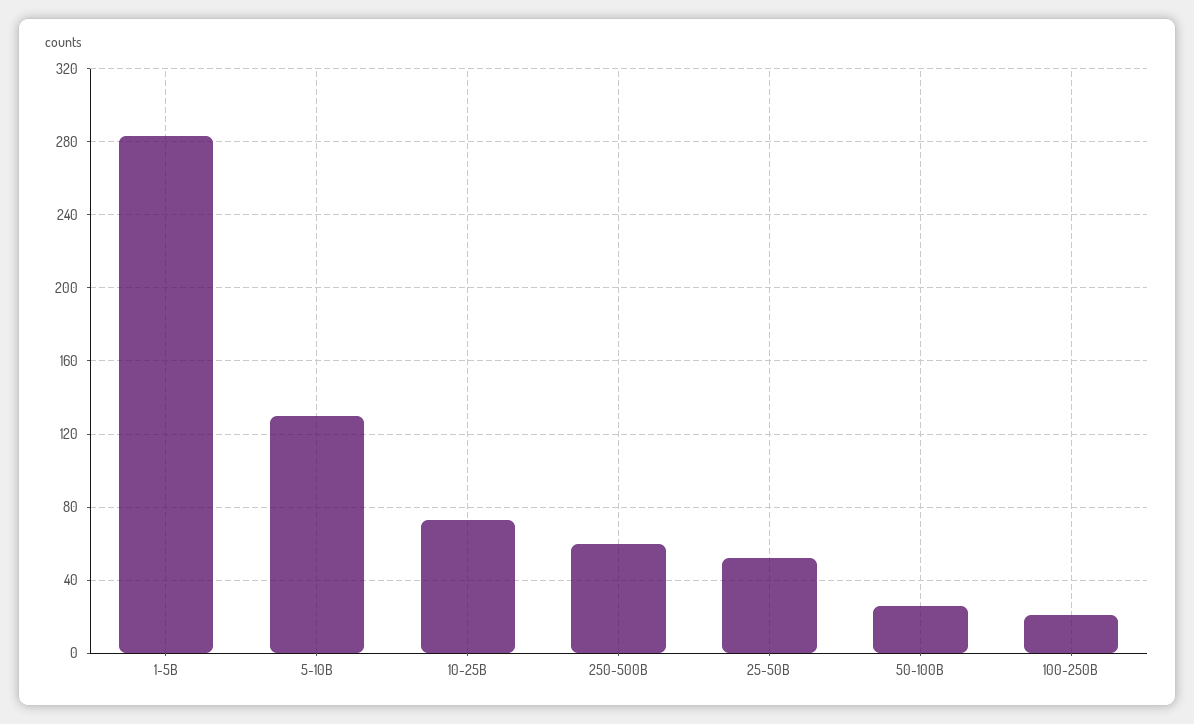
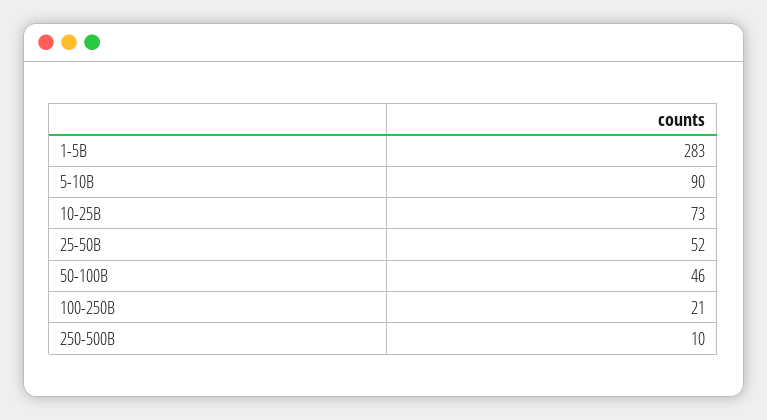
5-10B: 130 -> 90
250-500B: 60 -> 10
50-100B: 25 -> 46

